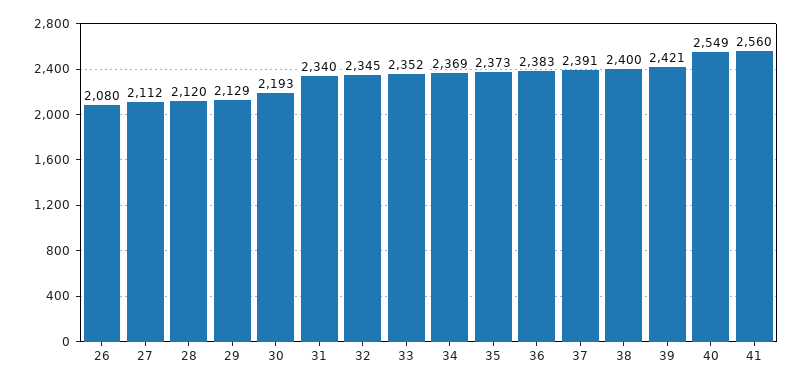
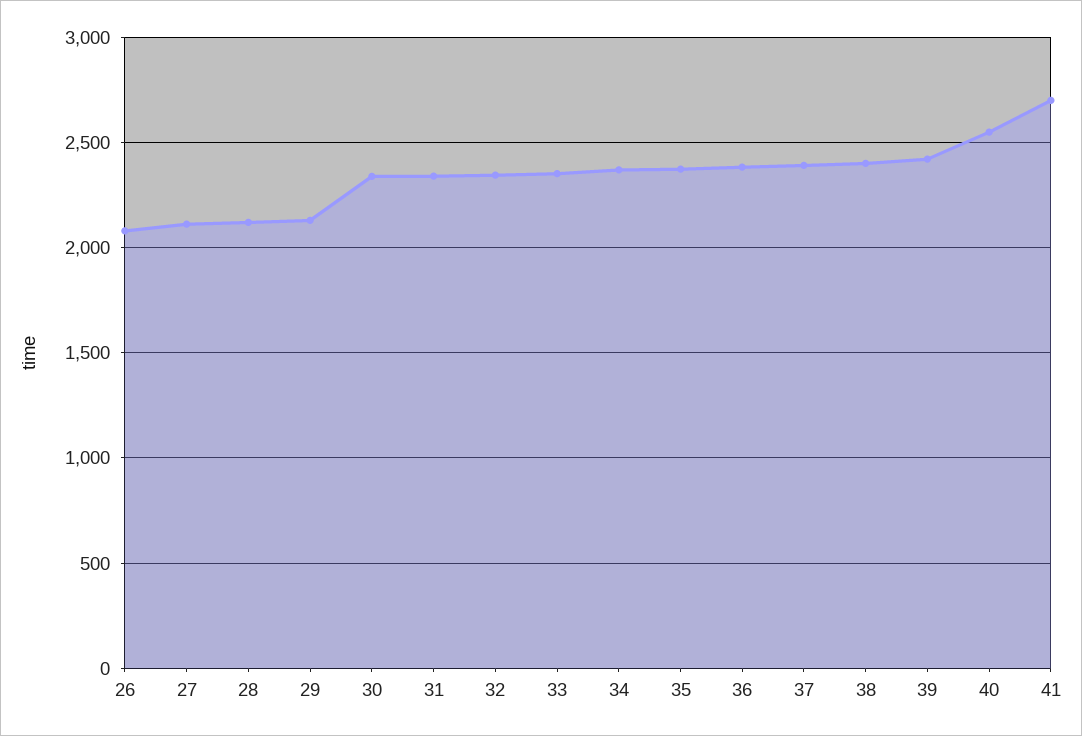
30: 2193 -> 2350
41: 2560 -> 2700

